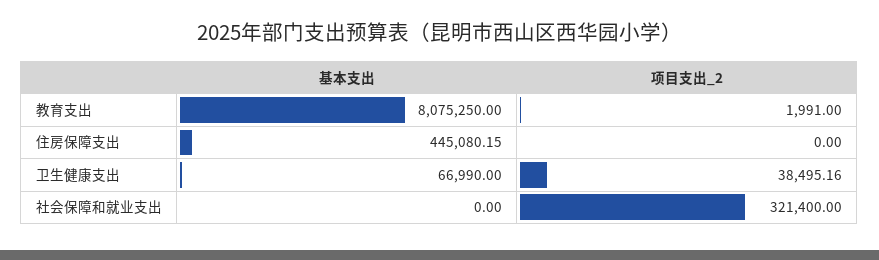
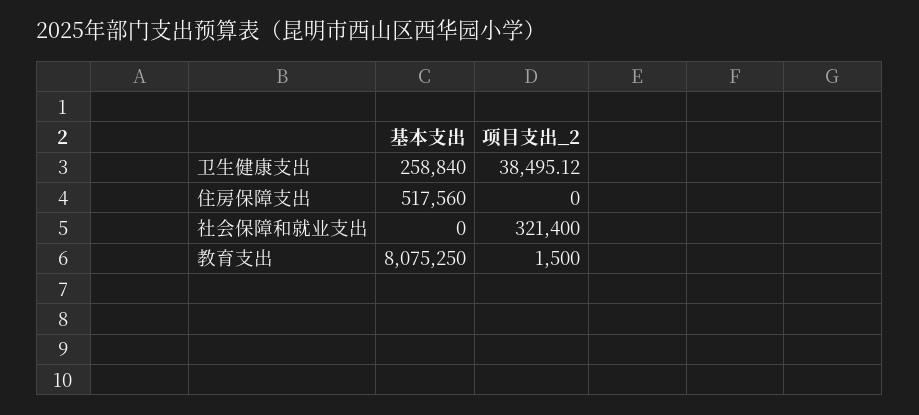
项目支出_2, 教育支出: 1991 -> 1500
基本支出, 住房保障支出: 445080.15 -> 517560
基本支出, 卫生健康支出: 66990 -> 258840
项目支出_2, 卫生健康支出: 38495.16 -> 38495.12

